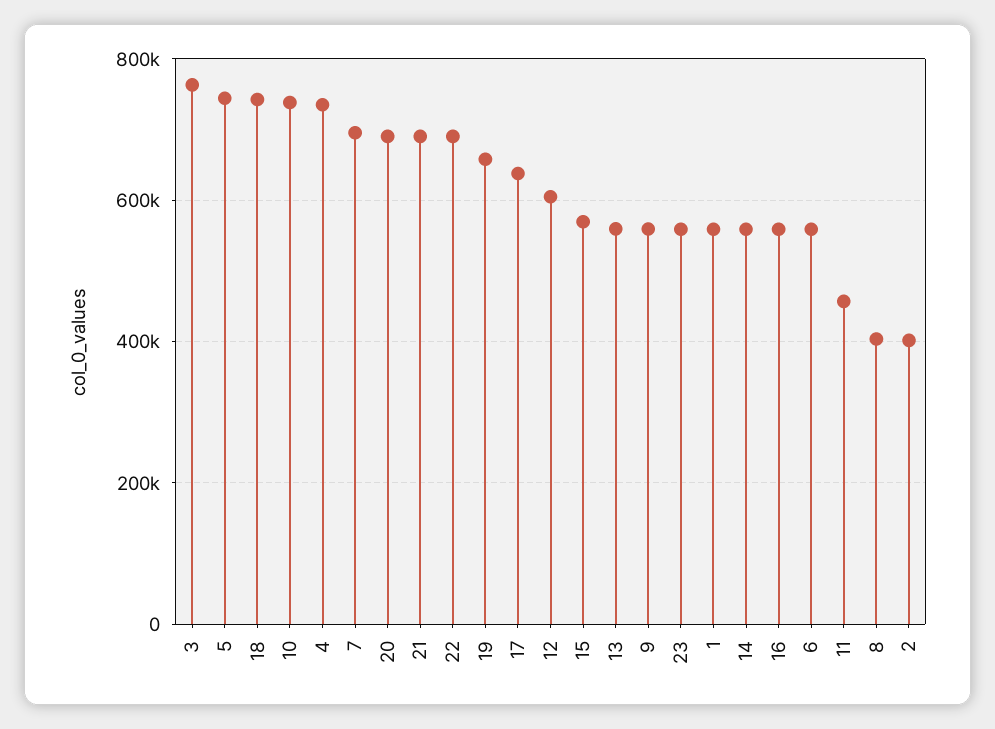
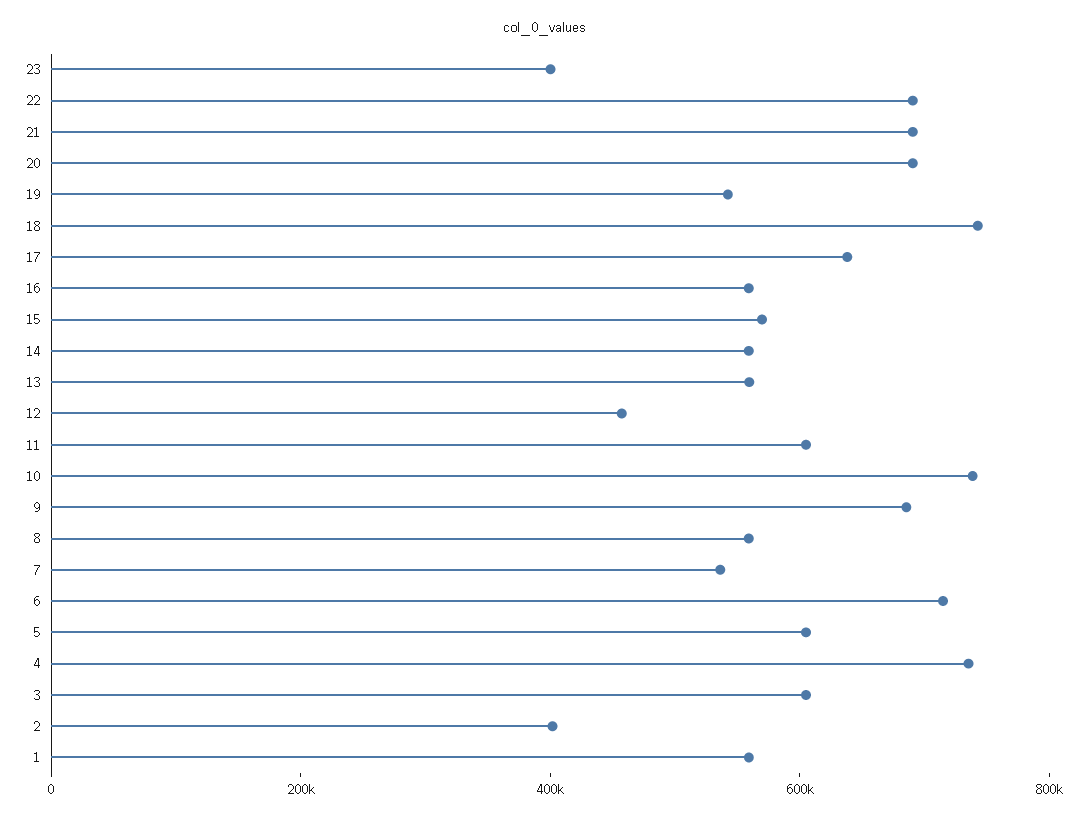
3: 760000 -> 600000
5: 740000 -> 600000
7: 700000 -> 550000
19: 660000 -> 550000
12: 600000 -> 450000
9: 560000 -> 700000
23: 560000 -> 400000
6: 560000 -> 700000
11: 460000 -> 600000
8: 400000 -> 550000

